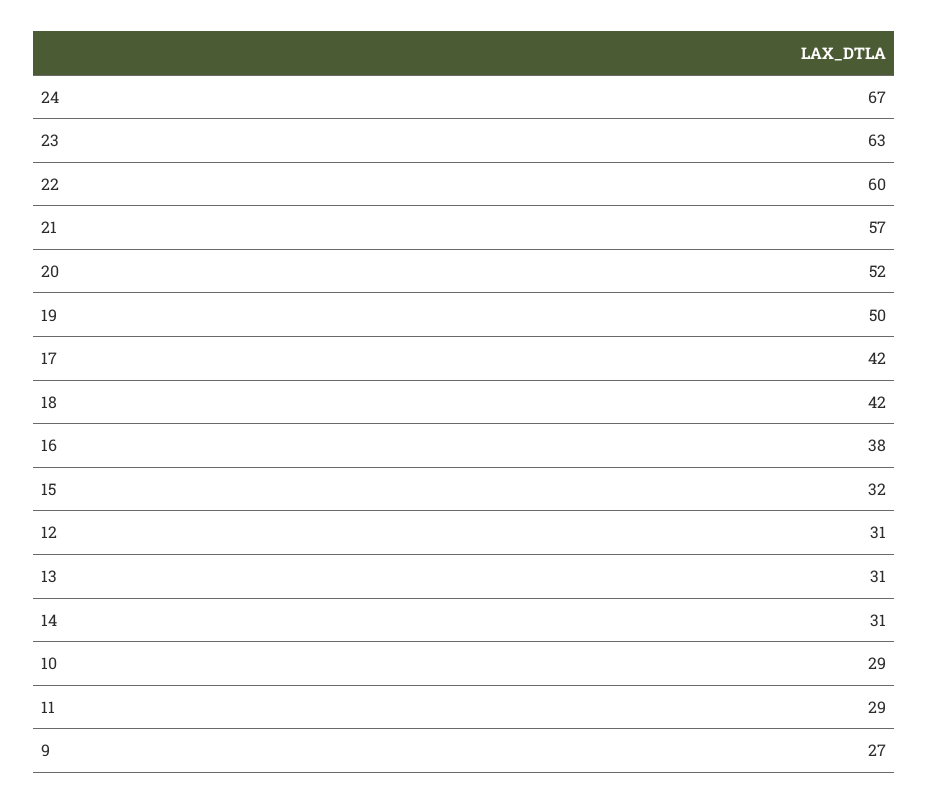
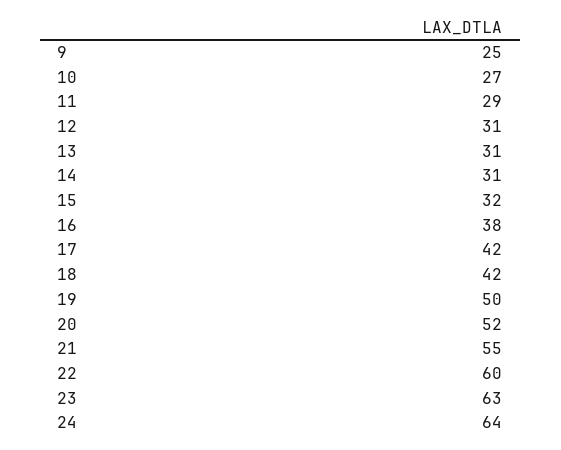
24: 67 -> 64
21: 57 -> 55
10: 29 -> 27
9: 27 -> 25

